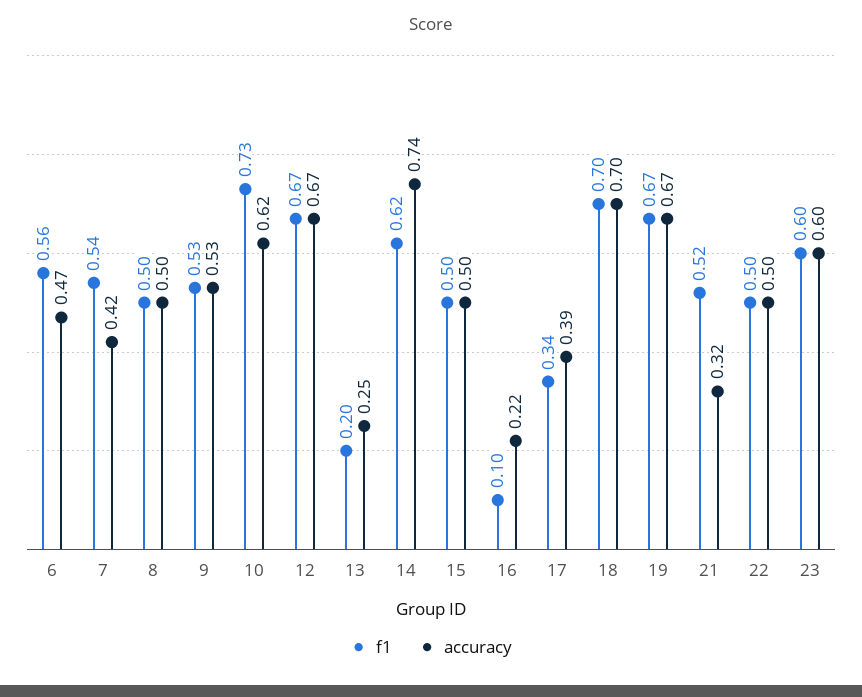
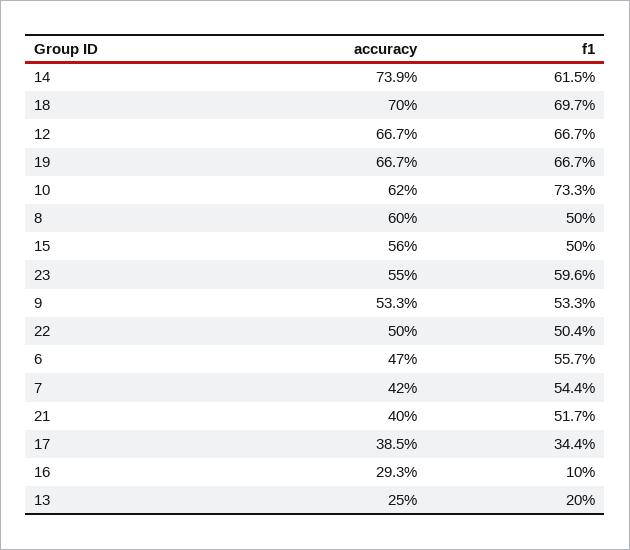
accuracy, 8: 0.5 -> 0.6
accuracy, 15: 0.5 -> 0.56
accuracy, 16: 0.22 -> 0.293
accuracy, 21: 0.32 -> 0.4
accuracy, 23: 0.6 -> 0.55

